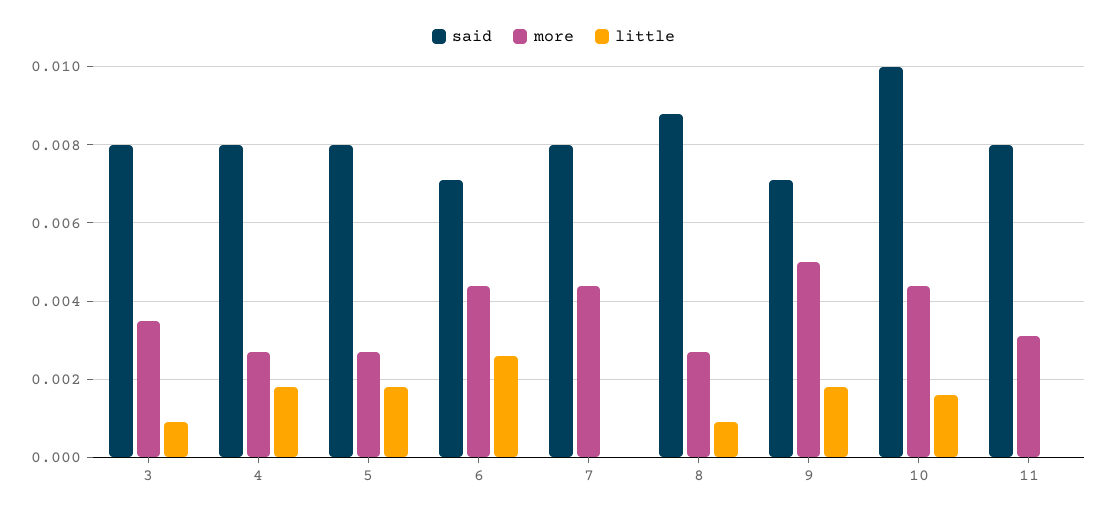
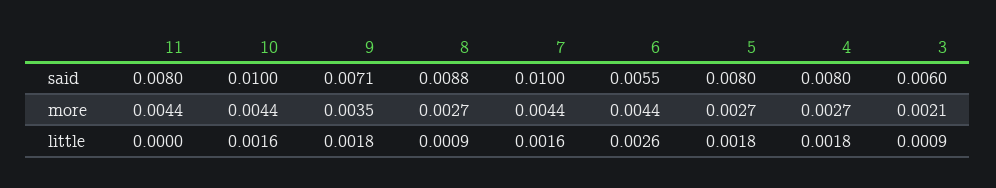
said, 3: 0.008 -> 0.006
more, 3: 0.0035 -> 0.0021
said, 6: 0.007 -> 0.0055
said, 7: 0.008 -> 0.01
little, 7: 0 -> 0.0016
more, 9: 0.005 -> 0.0035
more, 11: 0.003 -> 0.0044

